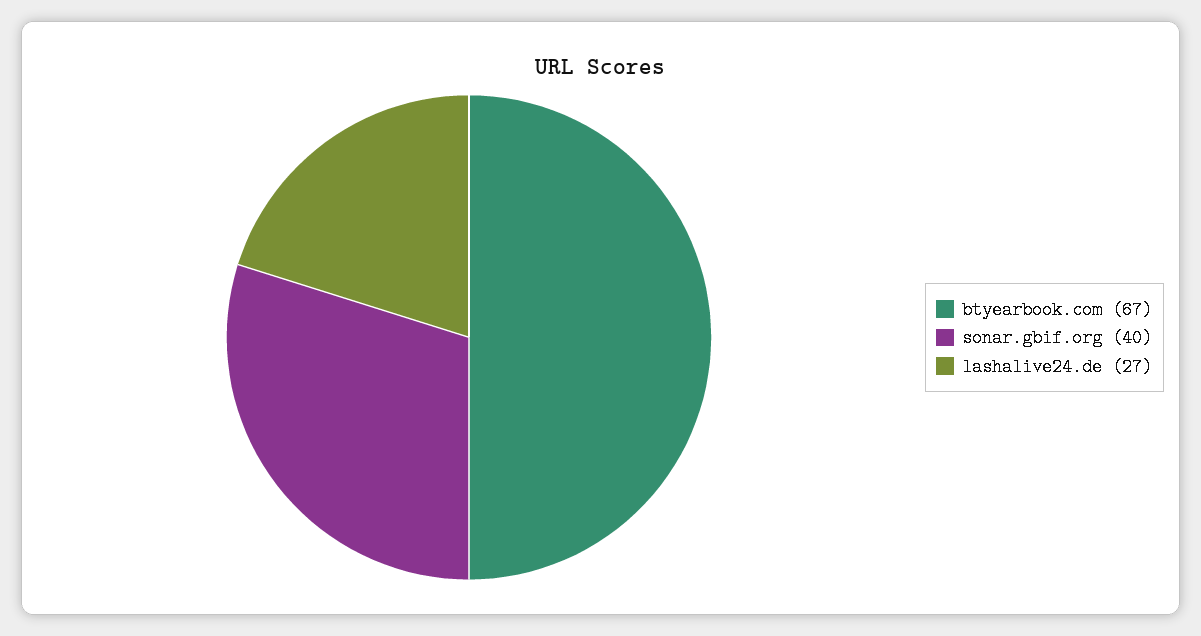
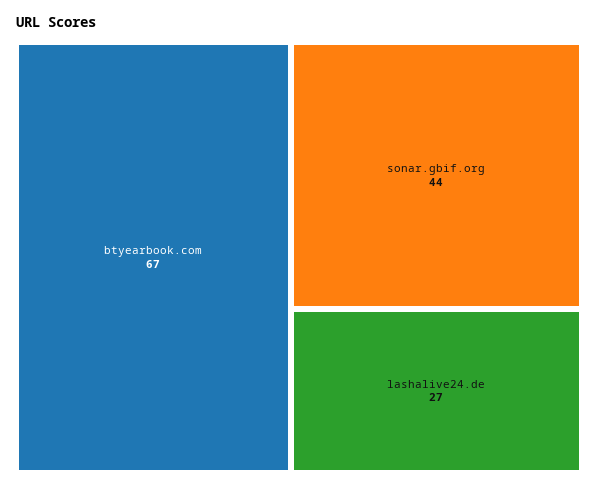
sonar.gbif.org: 40 -> 44

